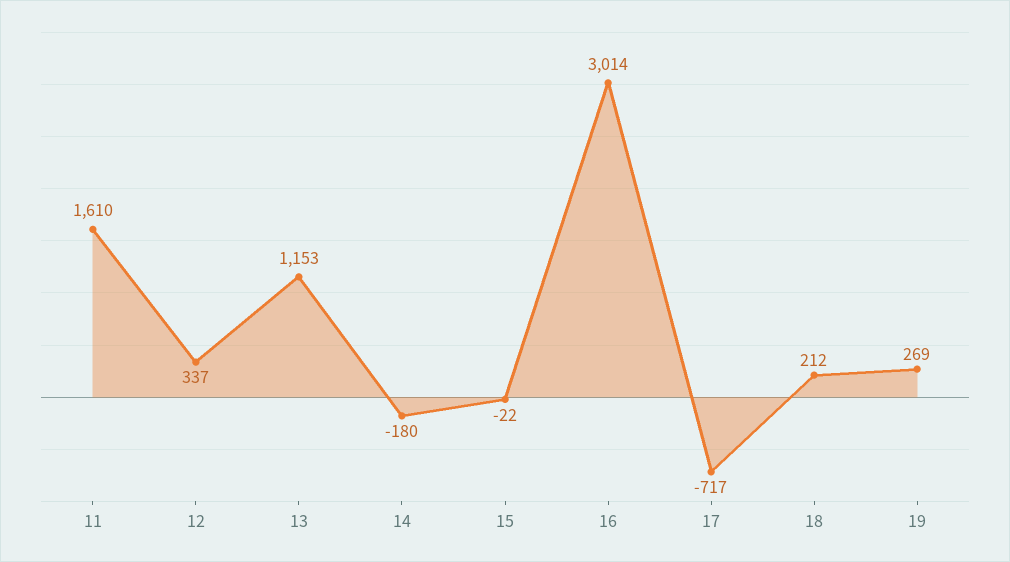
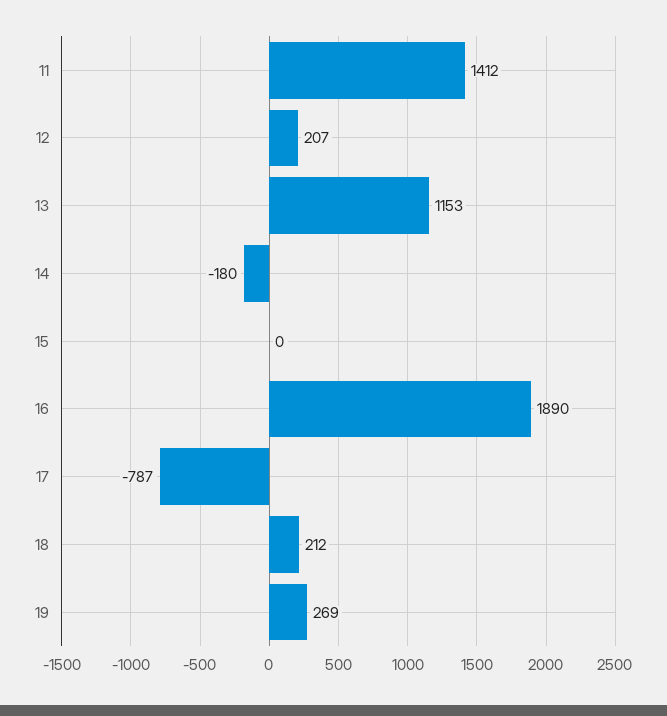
11: 1610 -> 1412
12: 337 -> 207
15: -22 -> 0
16: 3014 -> 1890
17: -717 -> -787

